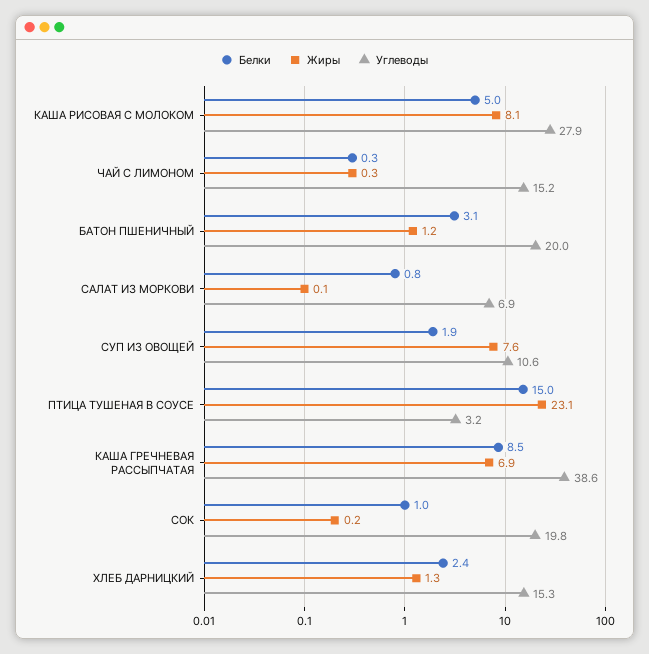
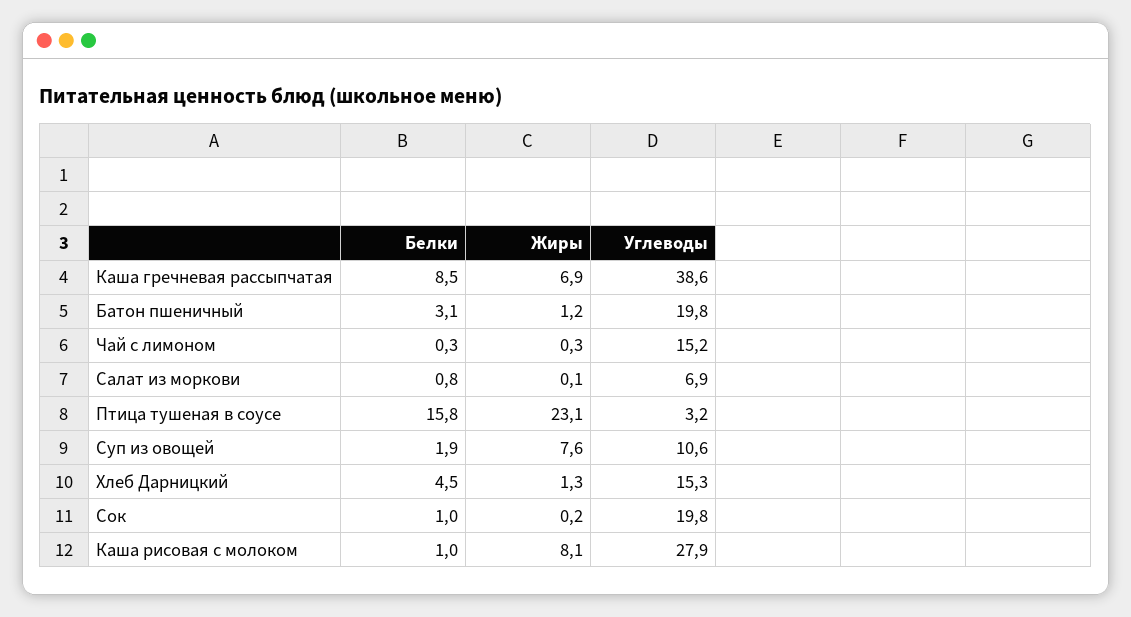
Белки, КАША РИСОВАЯ С МОЛОКОМ: 5 -> 1
Углеводы, БАТОН ПШЕНИЧНЫЙ: 20 -> 19.8
Белки, ПТИЦА ТУШЕНАЯ В СОУСЕ: 15 -> 15.8
Белки, ХЛЕБ ДАРНИЦКИЙ: 2.4 -> 4.5

